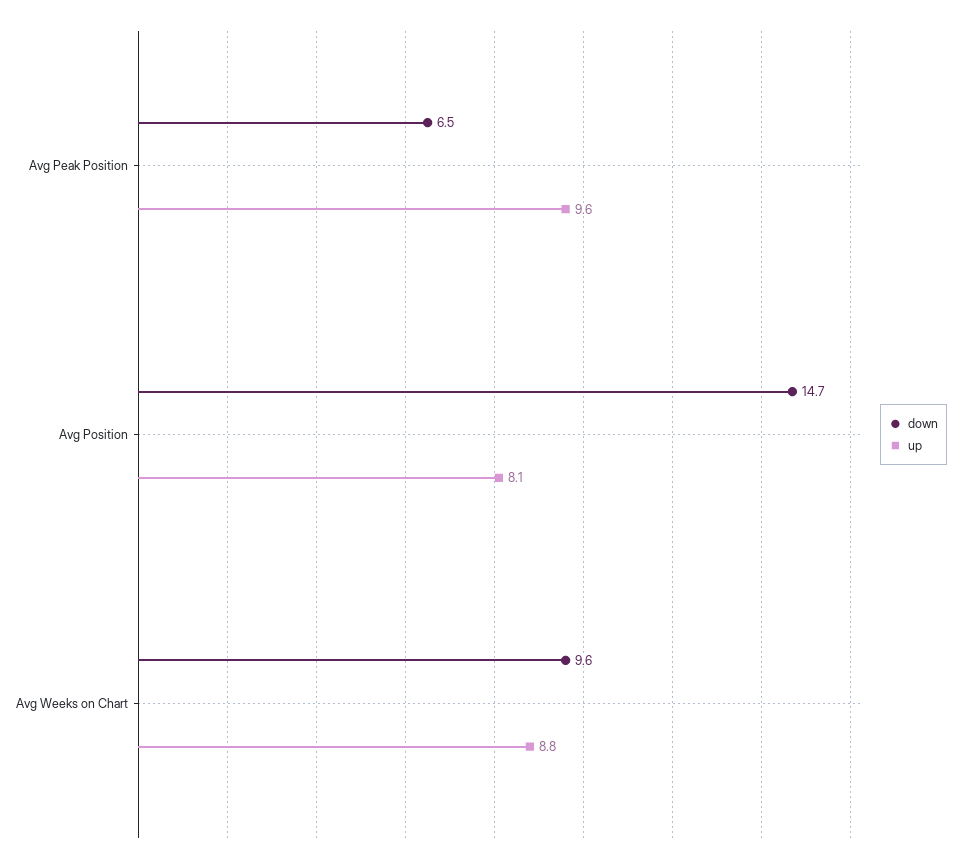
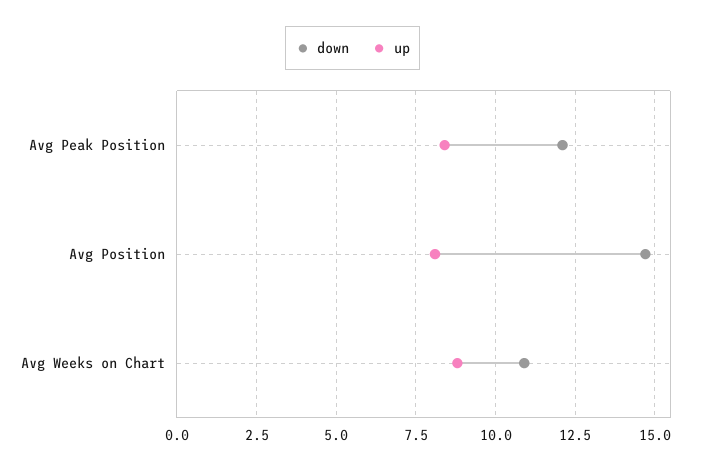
down, Avg Peak Position: 6.5 -> 12
up, Avg Peak Position: 9.6 -> 8.5
down, Avg Weeks on Chart: 9.6 -> 11

